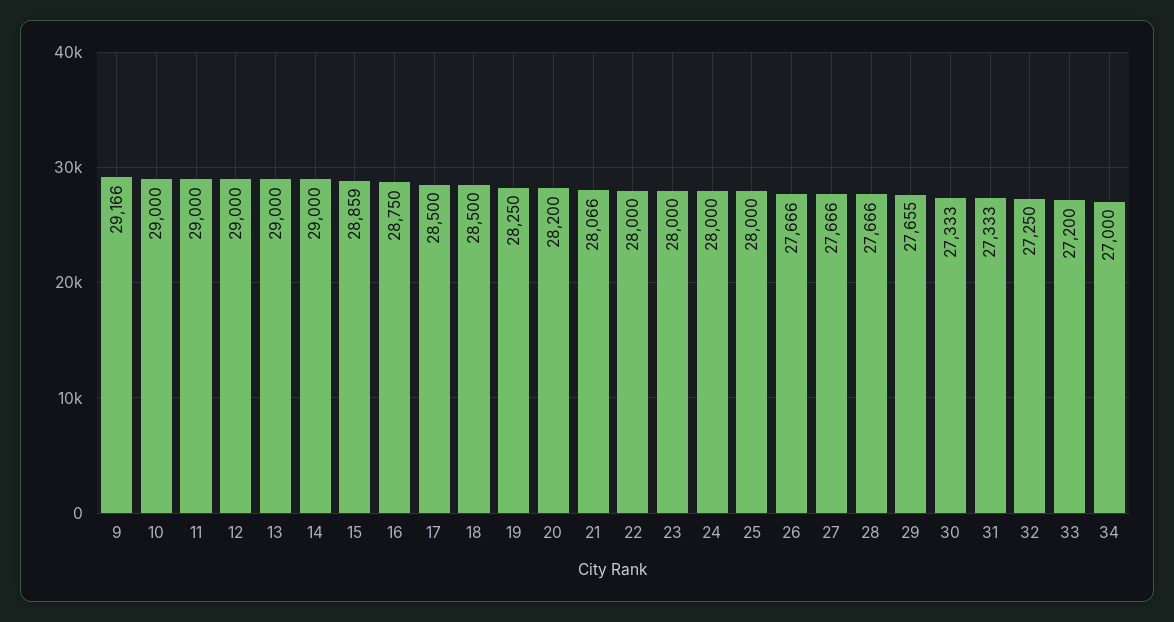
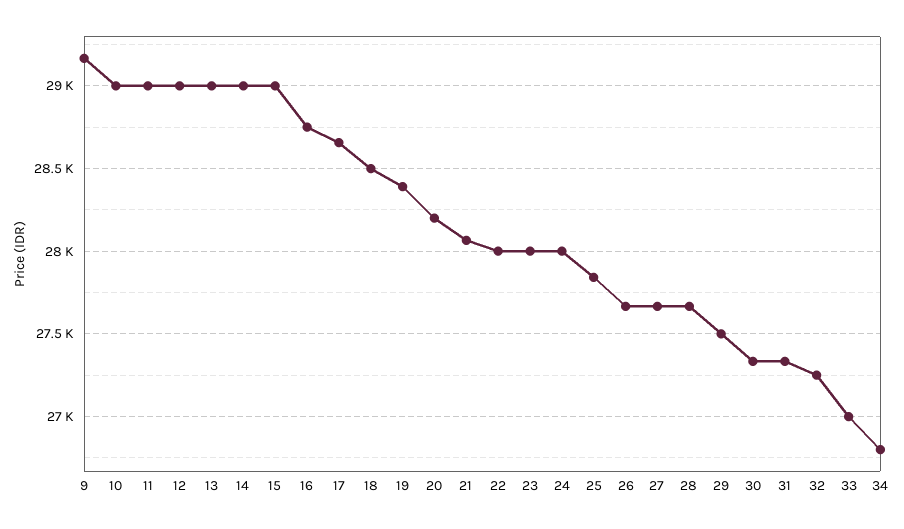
15: 28859 -> 29000
17: 28500 -> 28650
19: 28250 -> 28400
25: 28000 -> 27850
29: 27655 -> 27500
33: 27200 -> 27000
34: 27000 -> 26800

